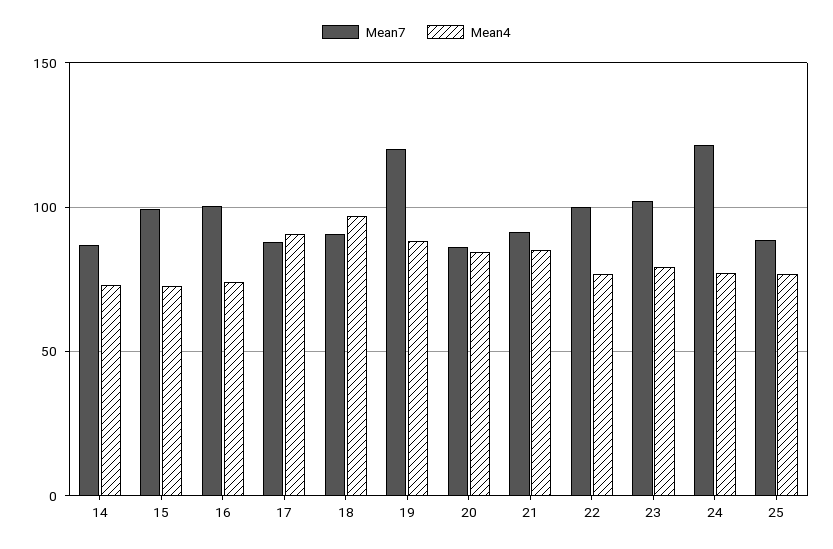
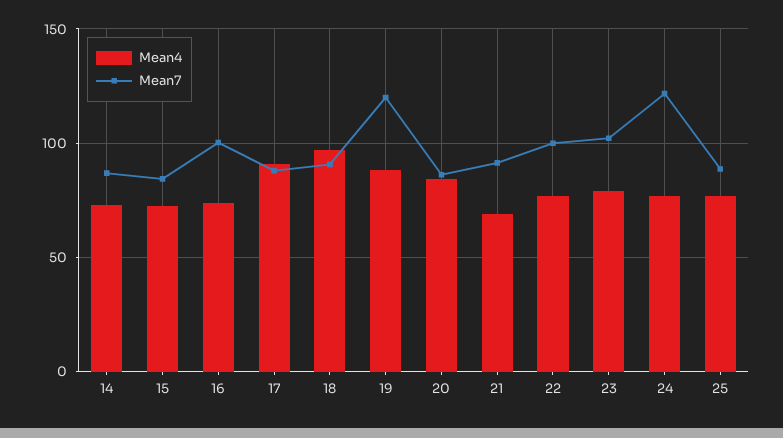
Mean7, 15: 100 -> 85
Mean4, 21: 85 -> 70

